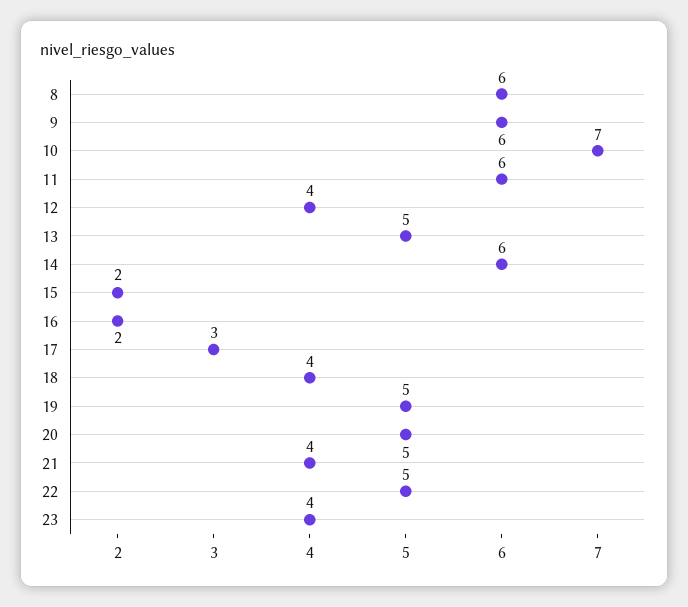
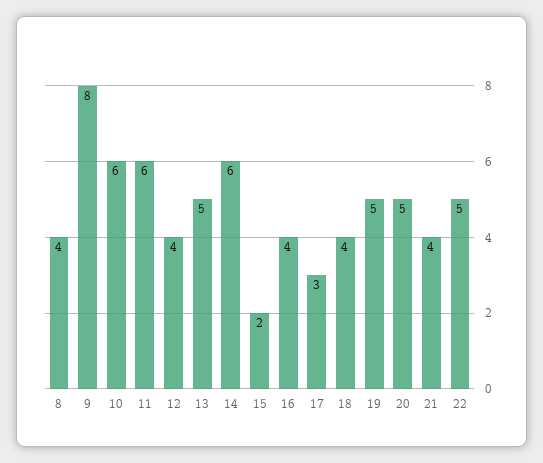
8: 6 -> 4
9: 6 -> 8
10: 7 -> 6
16: 2 -> 4
23: 4 -> none

